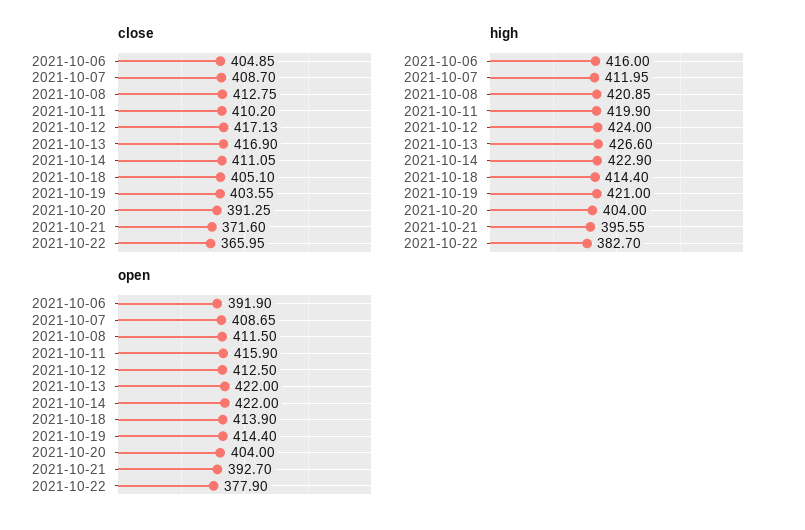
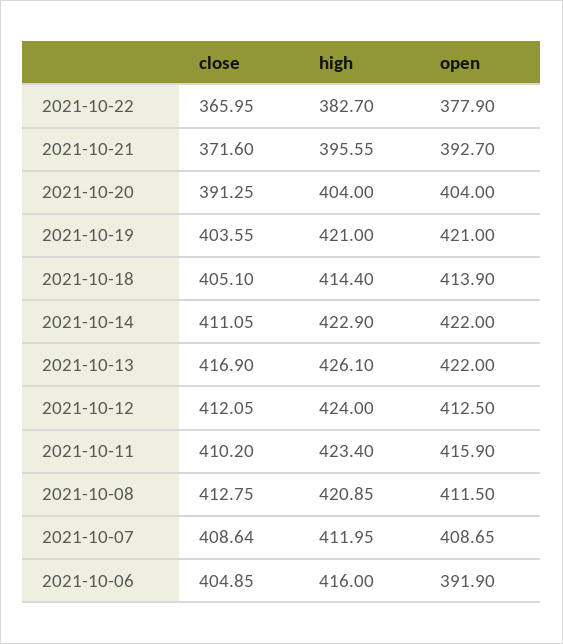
close, 2021-10-07: 408.7 -> 408.64
close, 2021-10-12: 417.13 -> 412.05
high, 2021-10-11: 419.9 -> 423.4
high, 2021-10-13: 426.6 -> 426.1
open, 2021-10-19: 414.4 -> 421

